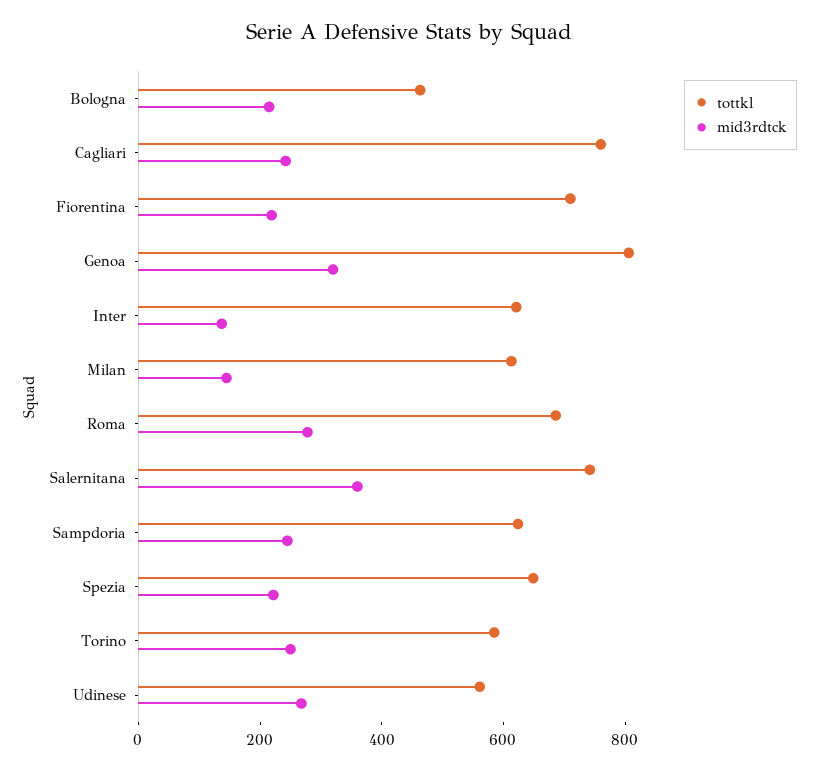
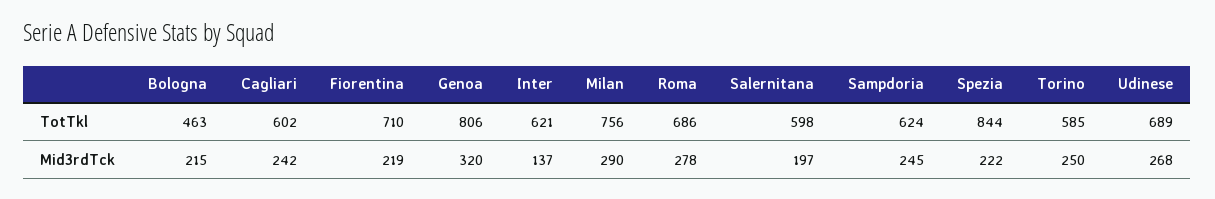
tottkl, Cagliari: 750 -> 602
tottkl, Milan: 600 -> 756
mid3rdtck, Milan: 150 -> 290
tottkl, Salernitana: 750 -> 598
mid3rdtck, Salernitana: 350 -> 197
tottkl, Spezia: 650 -> 844
tottkl, Udinese: 550 -> 689

